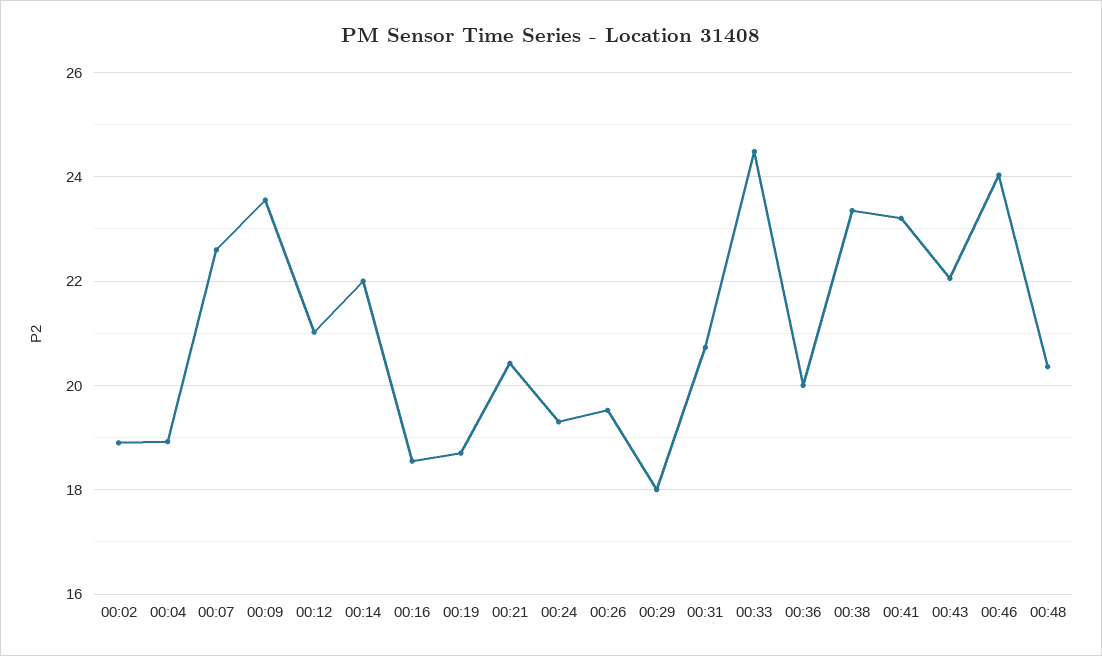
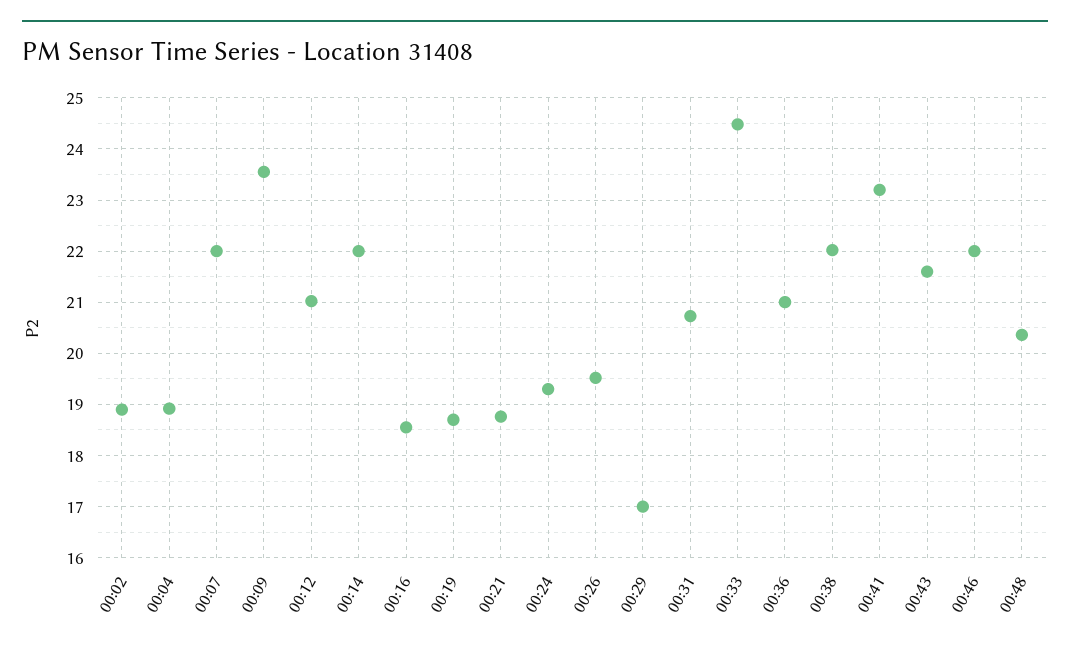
00:07: 22.6 -> 22
00:21: 20.4 -> 18.8
00:29: 18 -> 17
00:36: 20 -> 21
00:38: 23.4 -> 22
00:43: 22 -> 21.6
00:46: 24 -> 22

